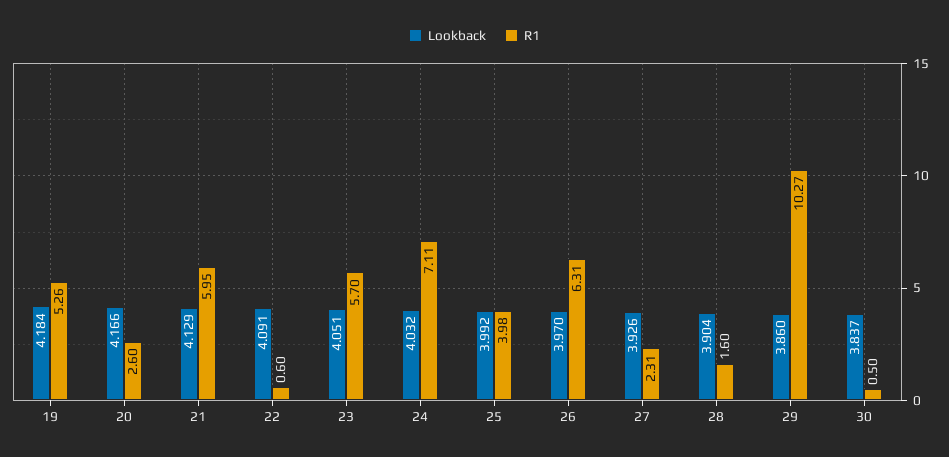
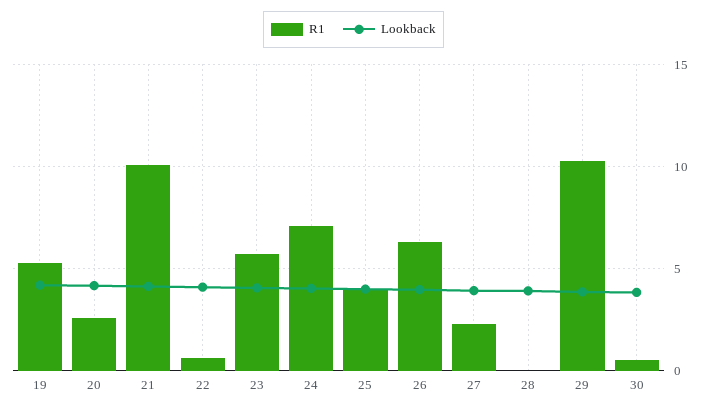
R1, 21: 5.95 -> 10
R1, 28: 1.6 -> 0

